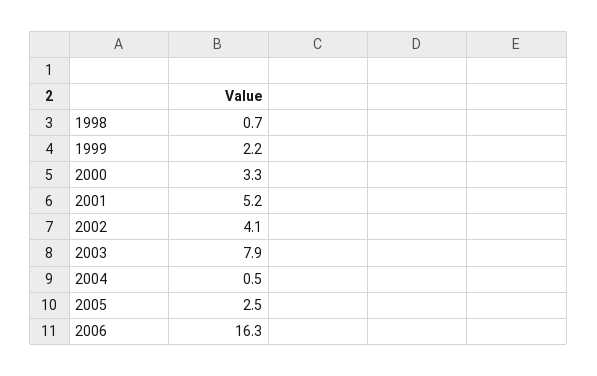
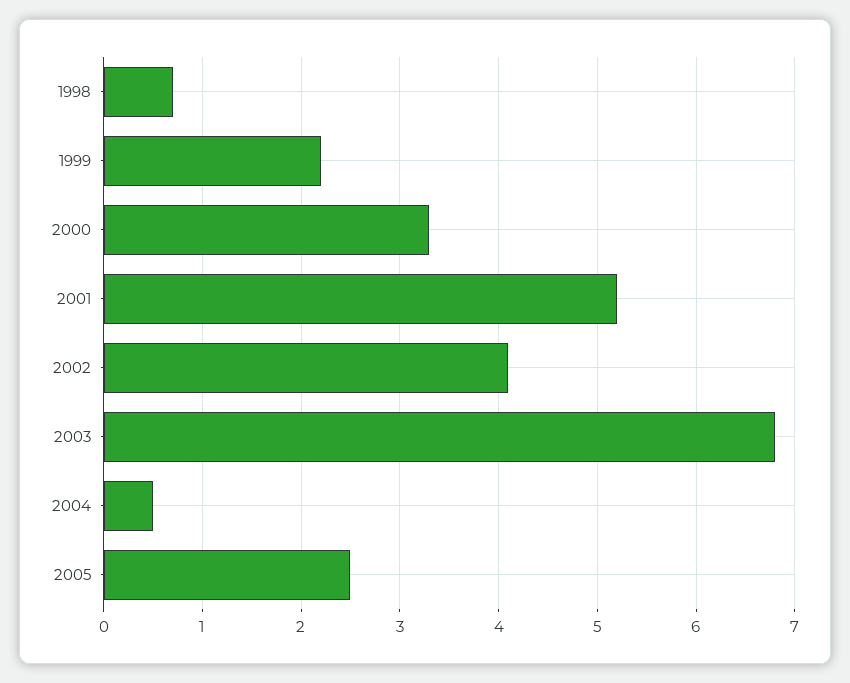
2003: 7.9 -> 6.8
2006: 16.3 -> none

